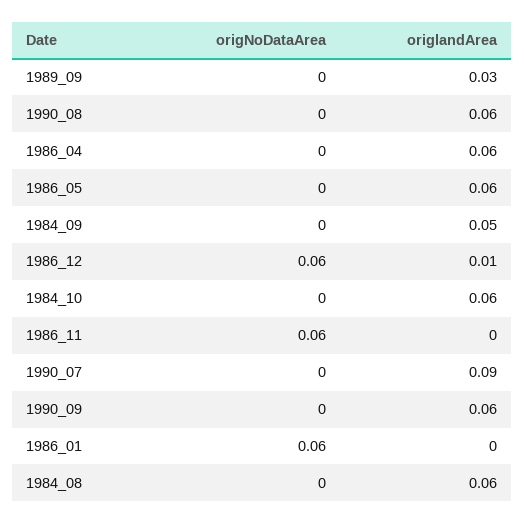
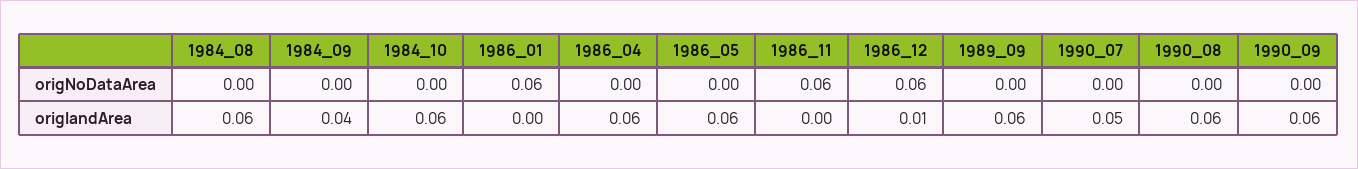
origlandArea, 1989_09: 0.03 -> 0.06
origlandArea, 1984_09: 0.05 -> 0.04
origlandArea, 1990_07: 0.09 -> 0.05

